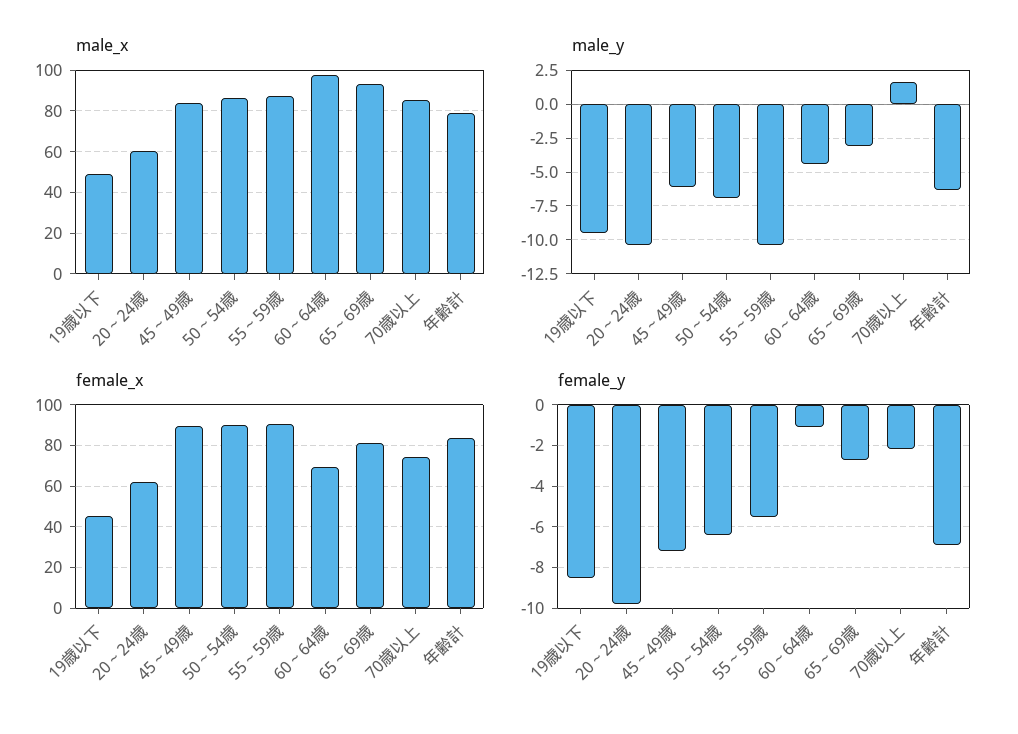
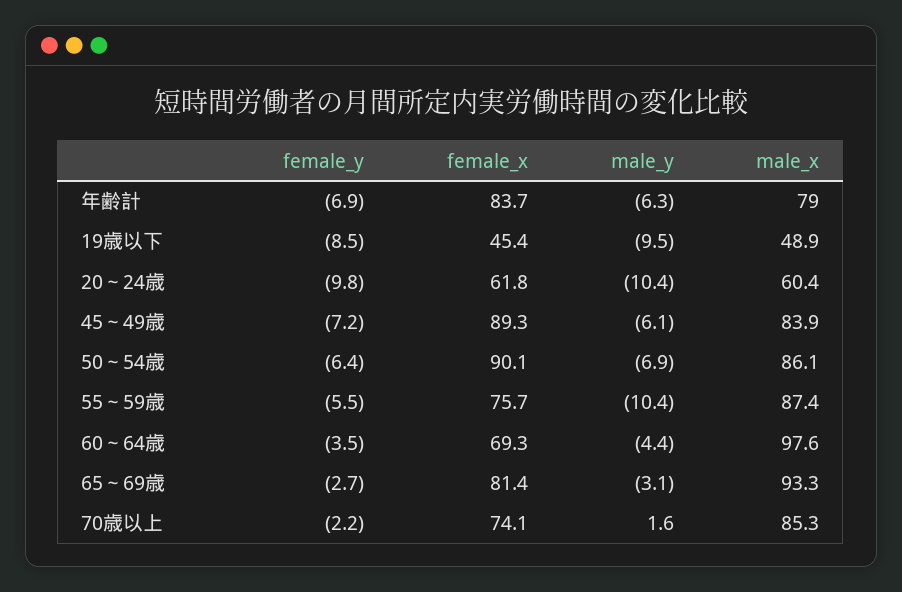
female_x, 55～59歳: 90 -> 75.7
female_y, 60～64歳: -1 -> -3.5

